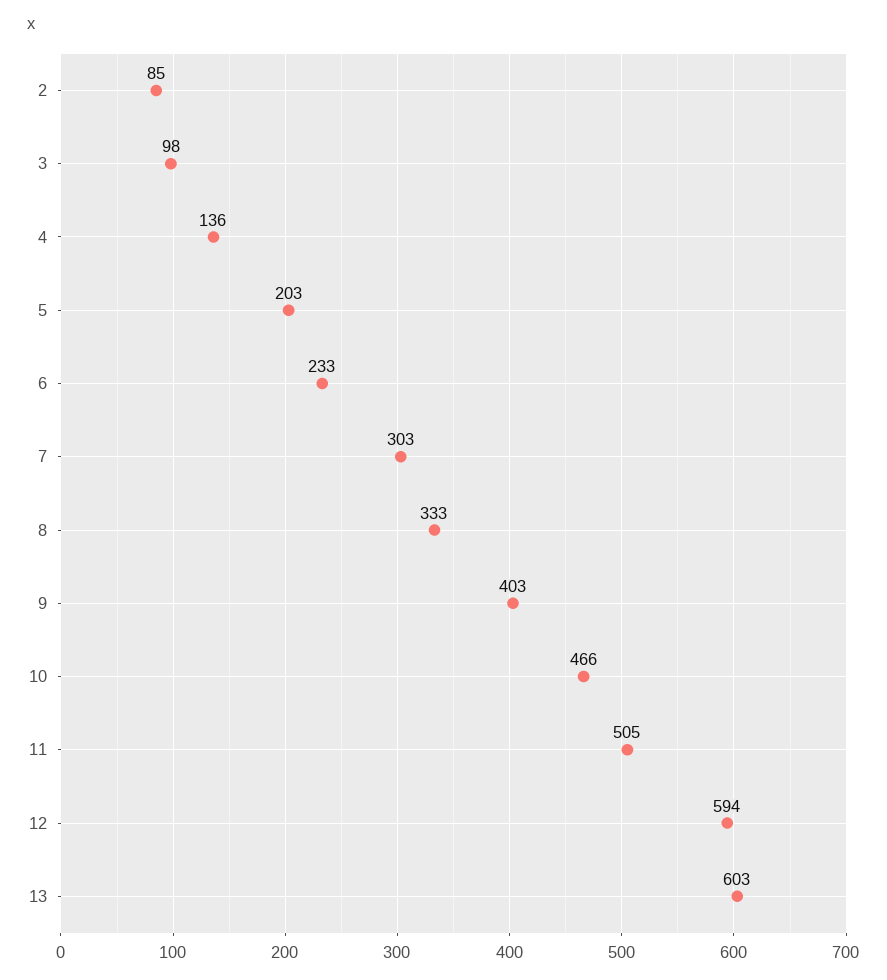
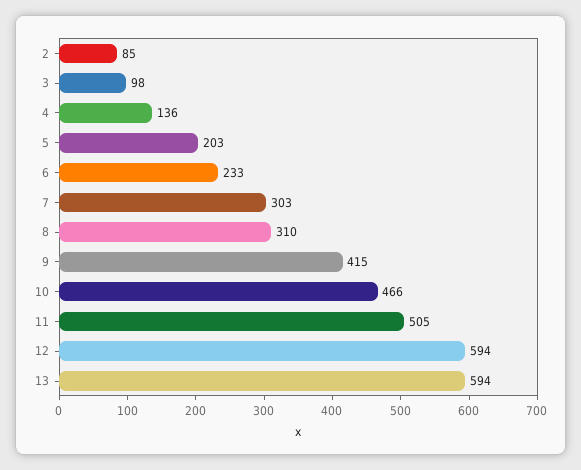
8: 333 -> 310
9: 403 -> 415
13: 603 -> 594

